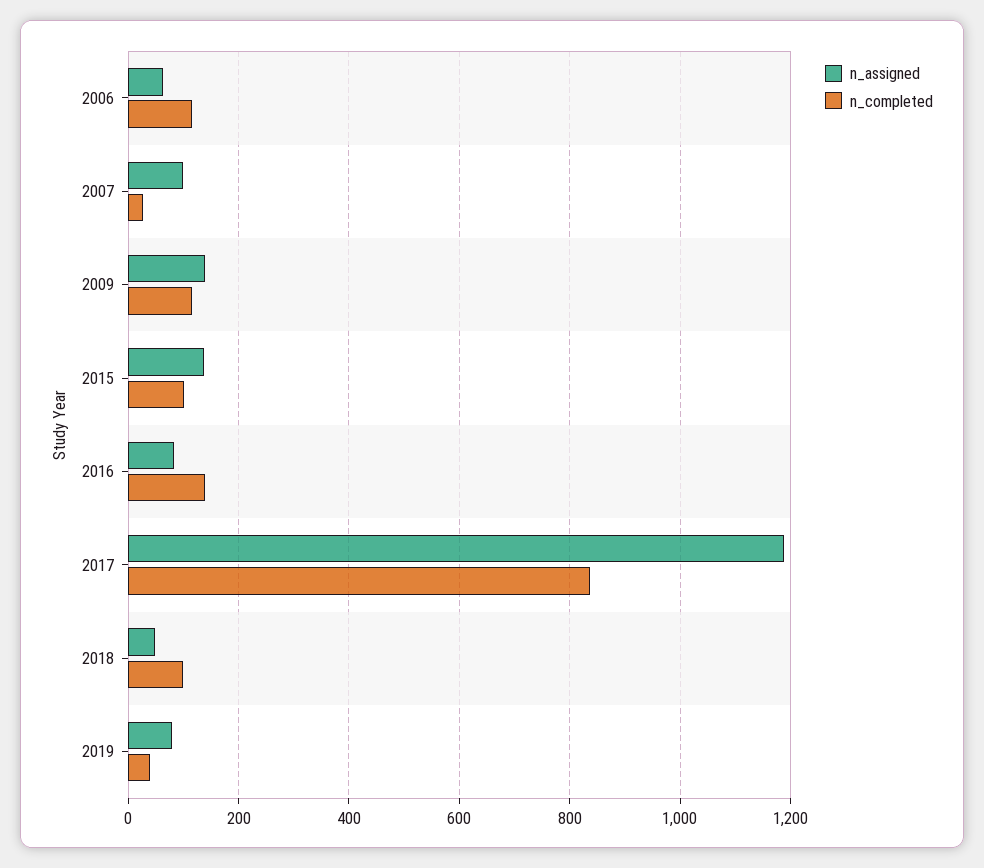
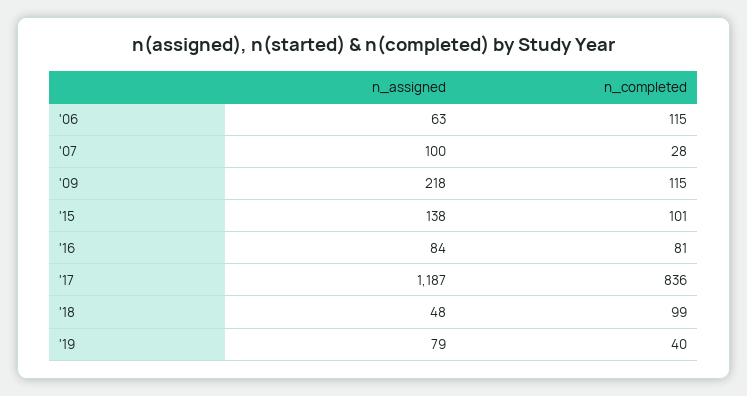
n_assigned, 2009: 140 -> 218
n_completed, 2016: 140 -> 81

